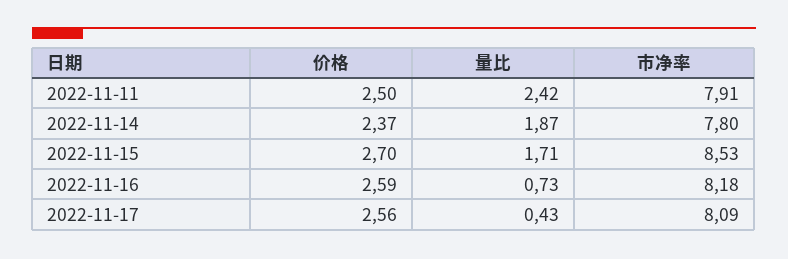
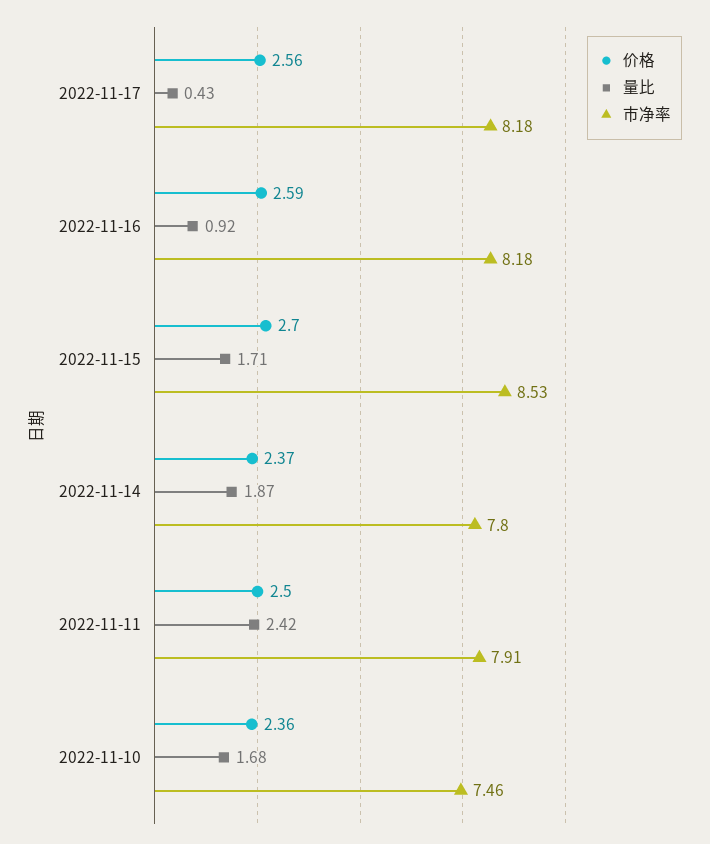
量比, 2022-11-16: 0.73 -> 0.92
市净率, 2022-11-17: 8.09 -> 8.18
价格, 2022-11-10: none -> 2.36
量比, 2022-11-10: none -> 1.68
市净率, 2022-11-10: none -> 7.46

